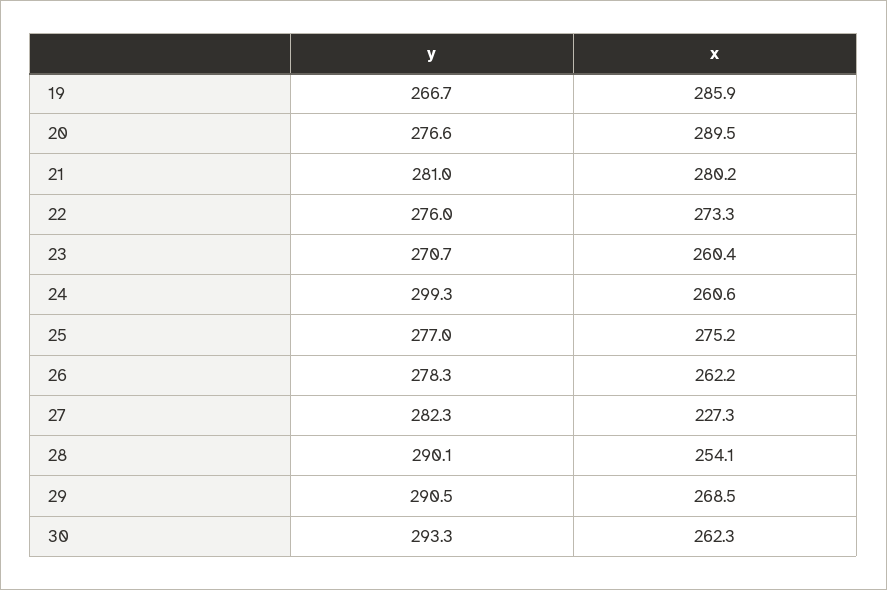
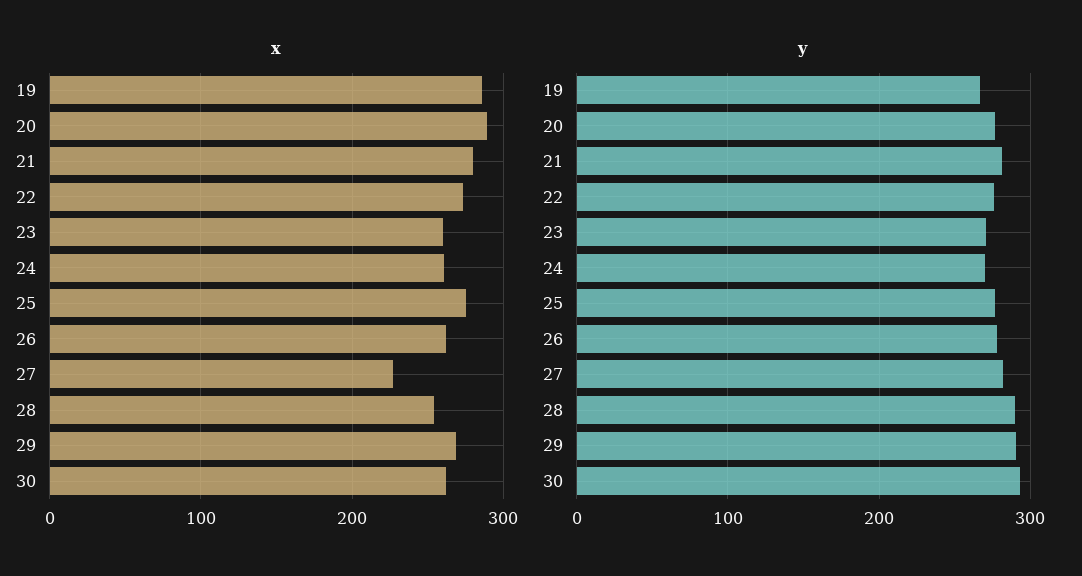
y, 24: 299.3 -> 270

